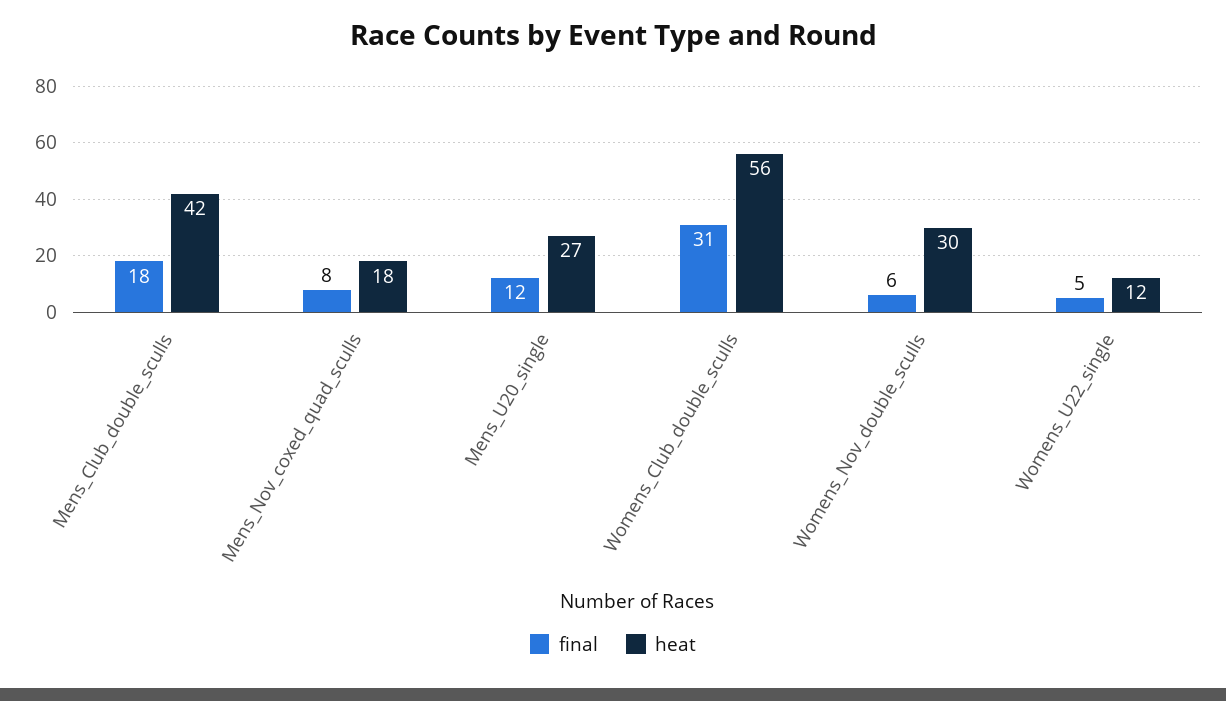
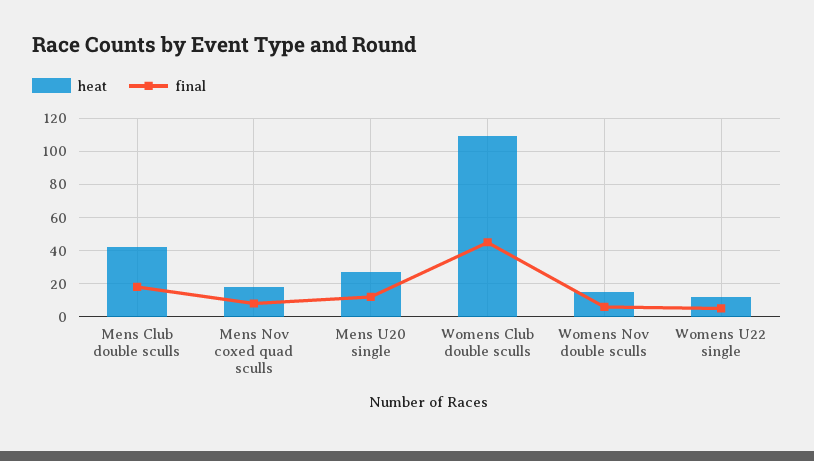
final, Womens_Club_double_sculls: 31 -> 45
heat, Womens_Club_double_sculls: 56 -> 110
heat, Womens_Nov_double_sculls: 30 -> 15

